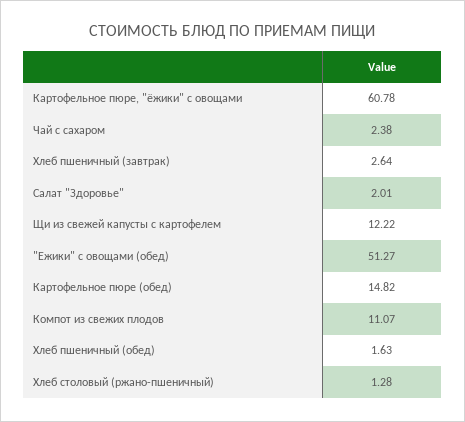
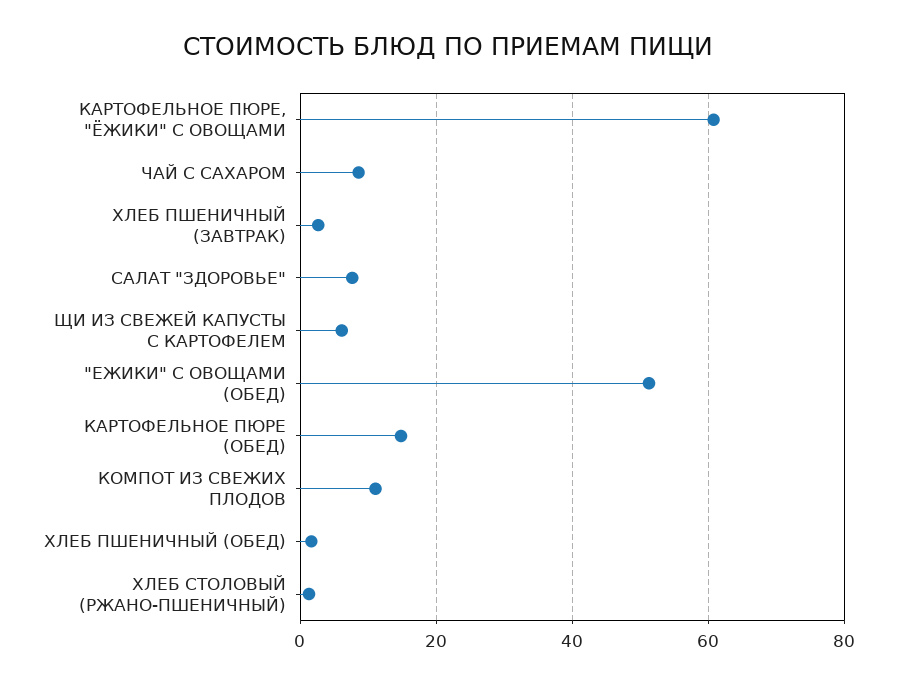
Чай с сахаром: 2.38 -> 8
Салат "Здоровье": 2.01 -> 8
Щи из свежей капусты с картофелем: 12.22 -> 6

